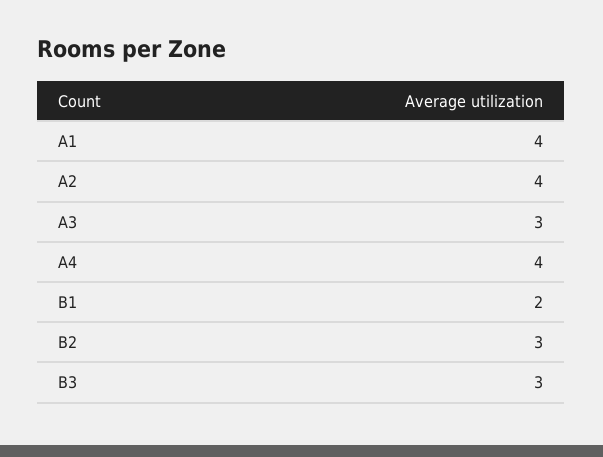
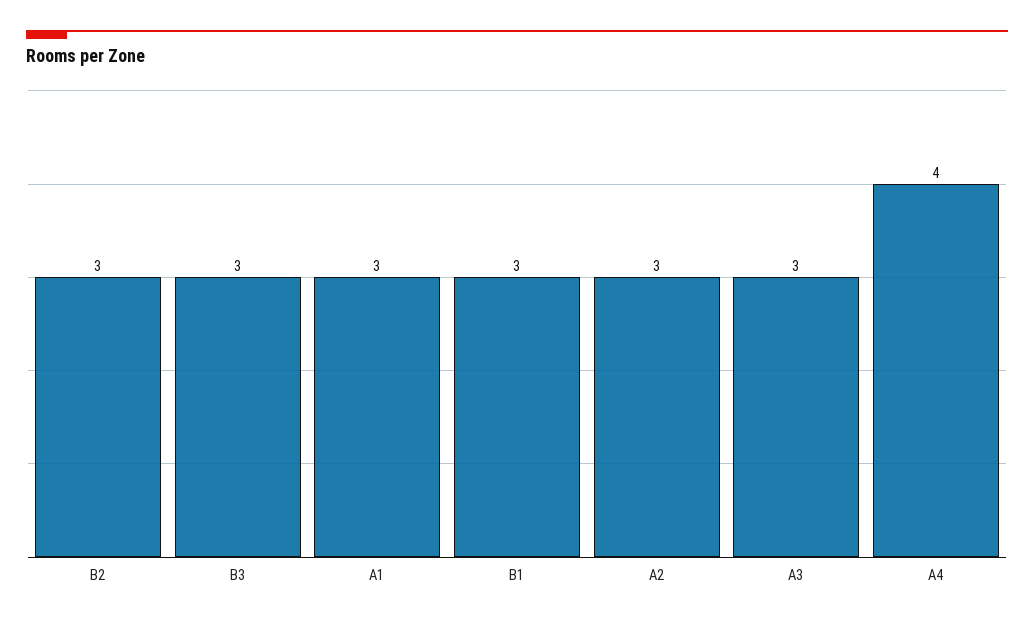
A1: 4 -> 3
A2: 4 -> 3
B1: 2 -> 3

